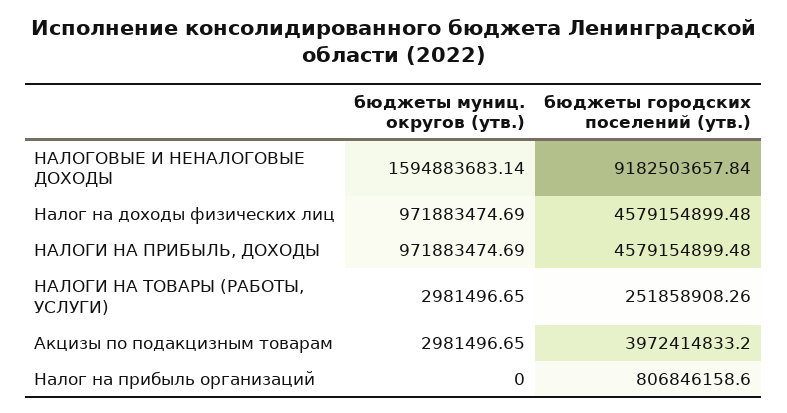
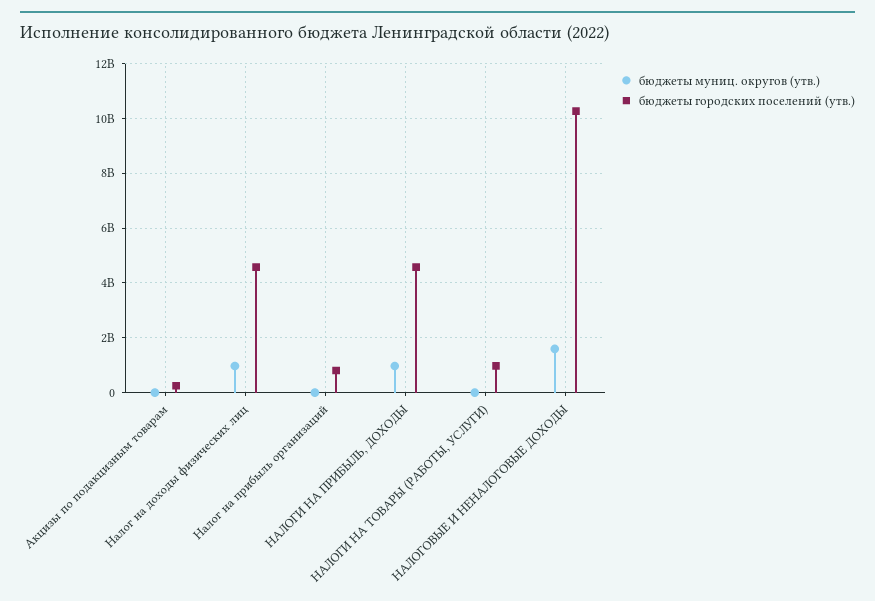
бюджеты городских поселений (утв.), НАЛОГОВЫЕ И НЕНАЛОГОВЫЕ ДОХОДЫ: 9182503657.84 -> 10250000000
бюджеты городских поселений (утв.), НАЛОГИ НА ТОВАРЫ (РАБОТЫ, УСЛУГИ): 251858908.26 -> 1000000000
бюджеты городских поселений (утв.), Акцизы по подакцизным товарам: 3972414833.2 -> 250000000

